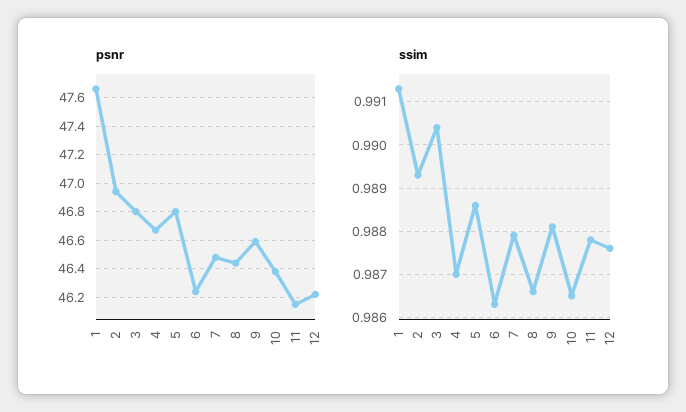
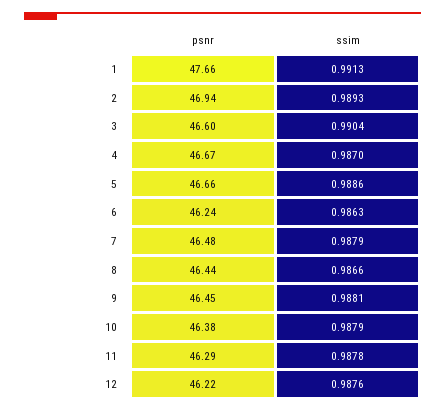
psnr, 3: 46.8 -> 46.6
psnr, 5: 46.8 -> 46.66
psnr, 9: 46.6 -> 46.45
psnr, 11: 46.15 -> 46.29
ssim, 10: 0.9865 -> 0.9879

